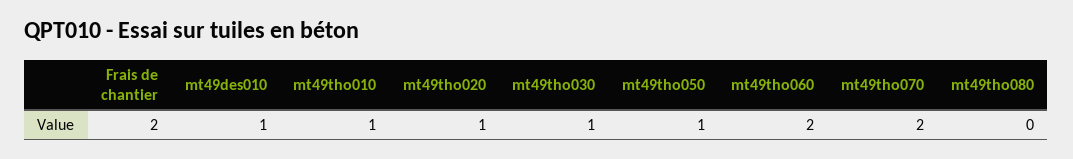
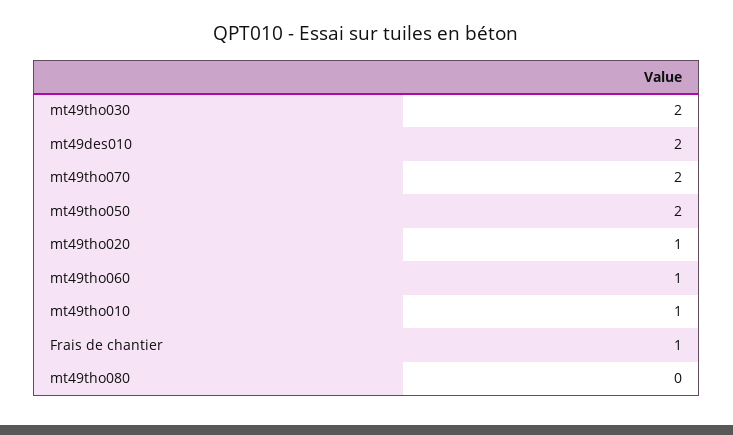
Frais de chantier: 2 -> 1
mt49des010: 1 -> 2
mt49tho030: 1 -> 2
mt49tho050: 1 -> 2
mt49tho060: 2 -> 1

